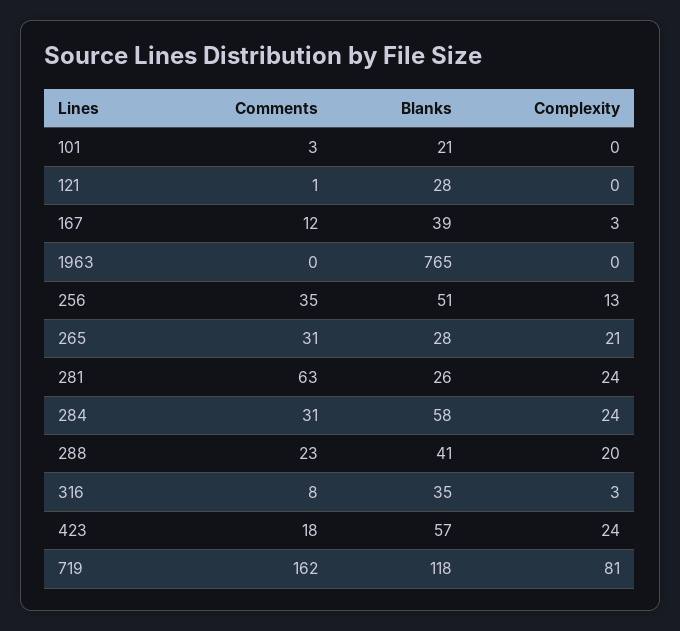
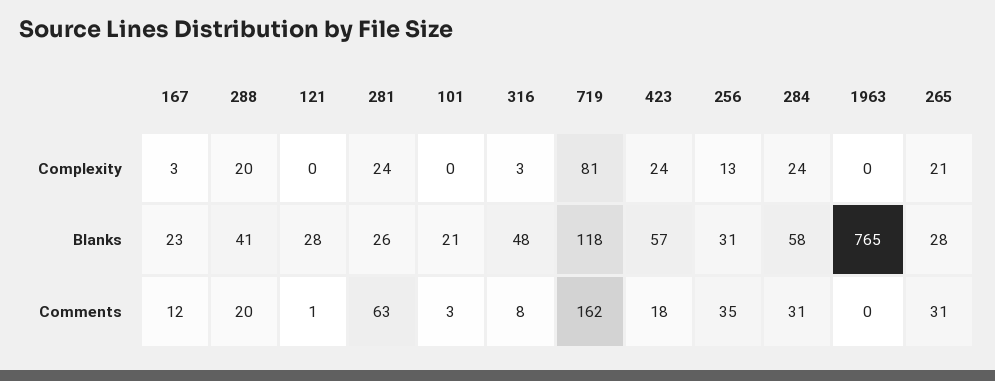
Blanks, 167: 39 -> 23
Blanks, 256: 51 -> 31
Comments, 288: 23 -> 20
Blanks, 316: 35 -> 48

